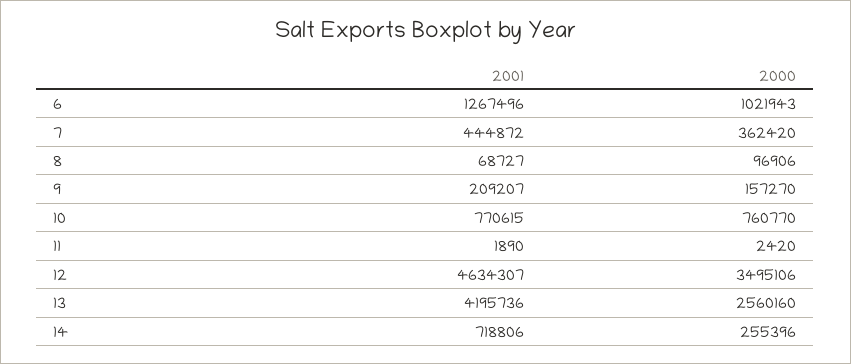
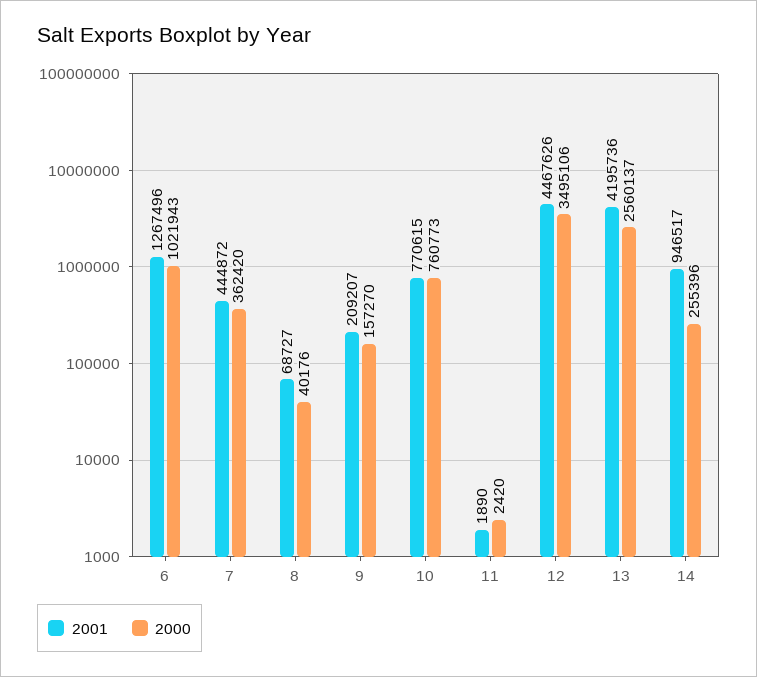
2000, 8: 96906 -> 40176
2000, 10: 760770 -> 760773
2001, 12: 4634307 -> 4467626
2000, 13: 2560160 -> 2560137
2001, 14: 718806 -> 946517

